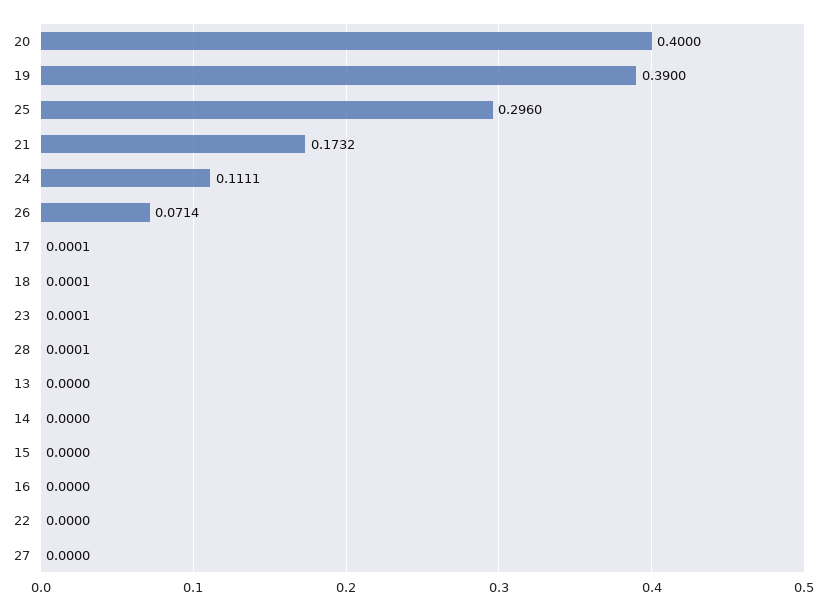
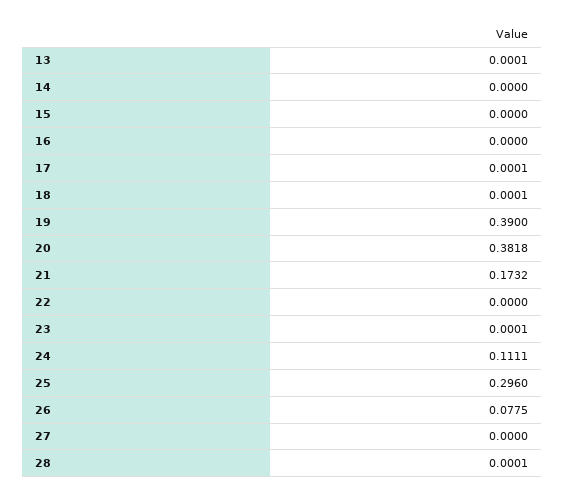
20: 0.4 -> 0.3818
26: 0.0714 -> 0.0775
13: 0 -> 0.0001

